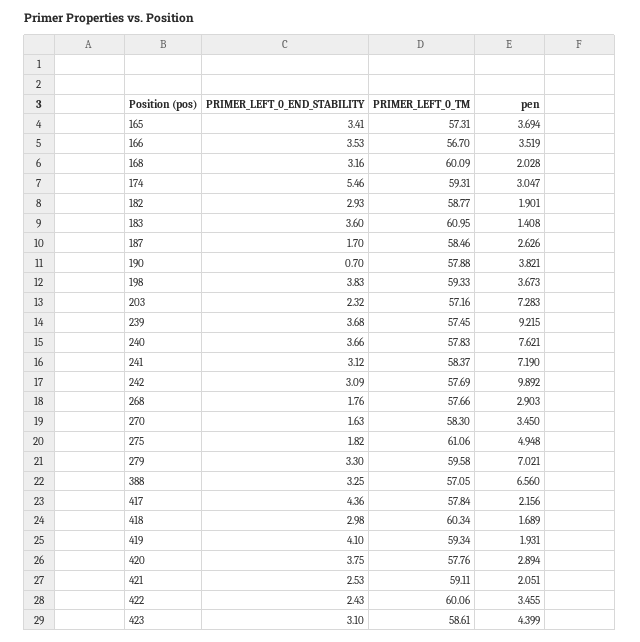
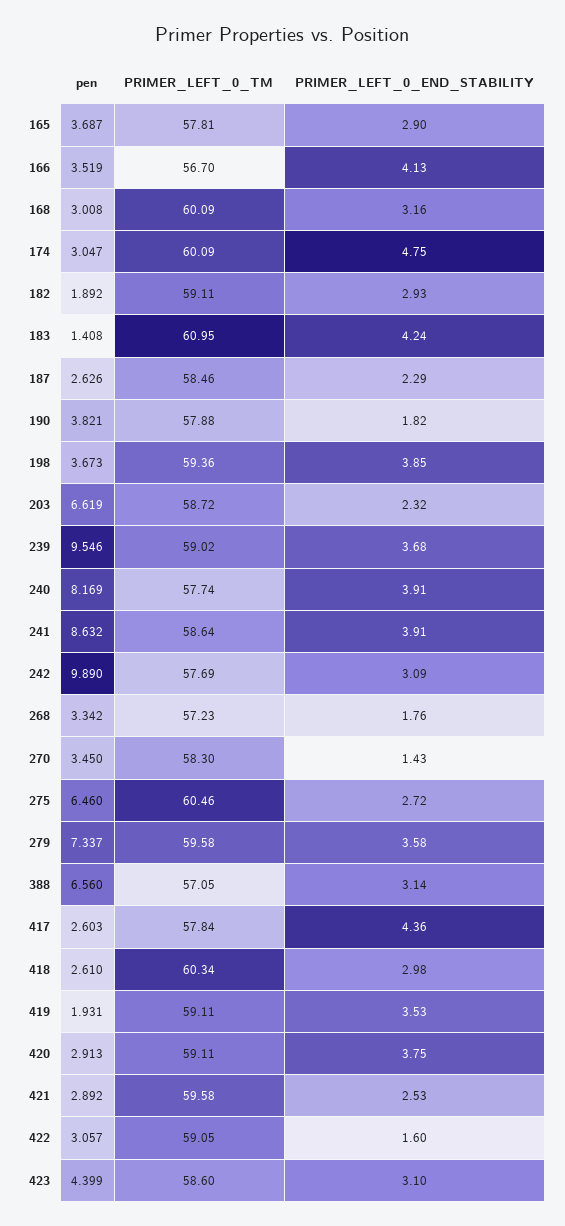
PRIMER_LEFT_0_END_STABILITY, 165: 3.41 -> 2.9
PRIMER_LEFT_0_TM, 165: 57.31 -> 57.81
pen, 165: 3.694 -> 3.687
PRIMER_LEFT_0_END_STABILITY, 166: 3.53 -> 4.13
pen, 168: 2.028 -> 3.008
PRIMER_LEFT_0_END_STABILITY, 174: 5.46 -> 4.75
PRIMER_LEFT_0_TM, 174: 59.31 -> 60.09
PRIMER_LEFT_0_TM, 182: 58.77 -> 59.11
pen, 182: 1.901 -> 1.892
PRIMER_LEFT_0_END_STABILITY, 183: 3.6 -> 4.24
PRIMER_LEFT_0_END_STABILITY, 187: 1.7 -> 2.29
PRIMER_LEFT_0_END_STABILITY, 190: 0.7 -> 1.82
PRIMER_LEFT_0_END_STABILITY, 198: 3.83 -> 3.85
PRIMER_LEFT_0_TM, 198: 59.33 -> 59.36
PRIMER_LEFT_0_TM, 203: 57.16 -> 58.72
pen, 203: 7.283 -> 6.619
PRIMER_LEFT_0_TM, 239: 57.45 -> 59.02
pen, 239: 9.215 -> 9.546
PRIMER_LEFT_0_END_STABILITY, 240: 3.66 -> 3.91
PRIMER_LEFT_0_TM, 240: 57.83 -> 57.74
pen, 240: 7.621 -> 8.169
PRIMER_LEFT_0_END_STABILITY, 241: 3.12 -> 3.91
PRIMER_LEFT_0_TM, 241: 58.37 -> 58.64
pen, 241: 7.19 -> 8.632
pen, 242: 9.892 -> 9.89
PRIMER_LEFT_0_TM, 268: 57.66 -> 57.23
pen, 268: 2.903 -> 3.342
PRIMER_LEFT_0_END_STABILITY, 270: 1.63 -> 1.43
PRIMER_LEFT_0_END_STABILITY, 275: 1.82 -> 2.72
PRIMER_LEFT_0_TM, 275: 61.06 -> 60.46
pen, 275: 4.948 -> 6.46
PRIMER_LEFT_0_END_STABILITY, 279: 3.3 -> 3.58
pen, 279: 7.021 -> 7.337
PRIMER_LEFT_0_END_STABILITY, 388: 3.25 -> 3.14
pen, 417: 2.156 -> 2.603
pen, 418: 1.689 -> 2.61
PRIMER_LEFT_0_END_STABILITY, 419: 4.1 -> 3.53
PRIMER_LEFT_0_TM, 419: 59.34 -> 59.11
PRIMER_LEFT_0_TM, 420: 57.76 -> 59.11
pen, 420: 2.894 -> 2.913
PRIMER_LEFT_0_TM, 421: 59.11 -> 59.58
pen, 421: 2.051 -> 2.892
PRIMER_LEFT_0_END_STABILITY, 422: 2.43 -> 1.6
PRIMER_LEFT_0_TM, 422: 60.06 -> 59.05
pen, 422: 3.455 -> 3.057
PRIMER_LEFT_0_TM, 423: 58.61 -> 58.6

